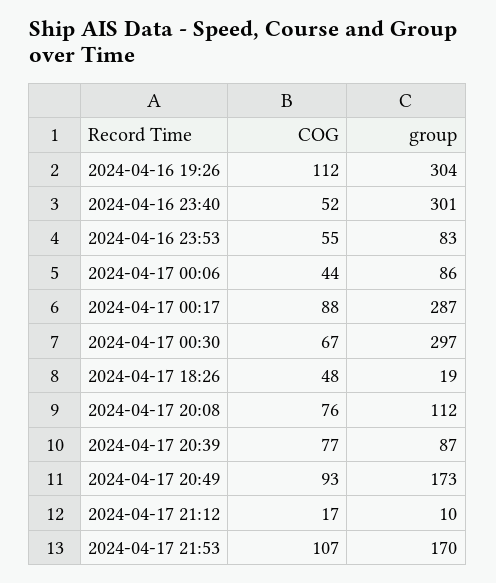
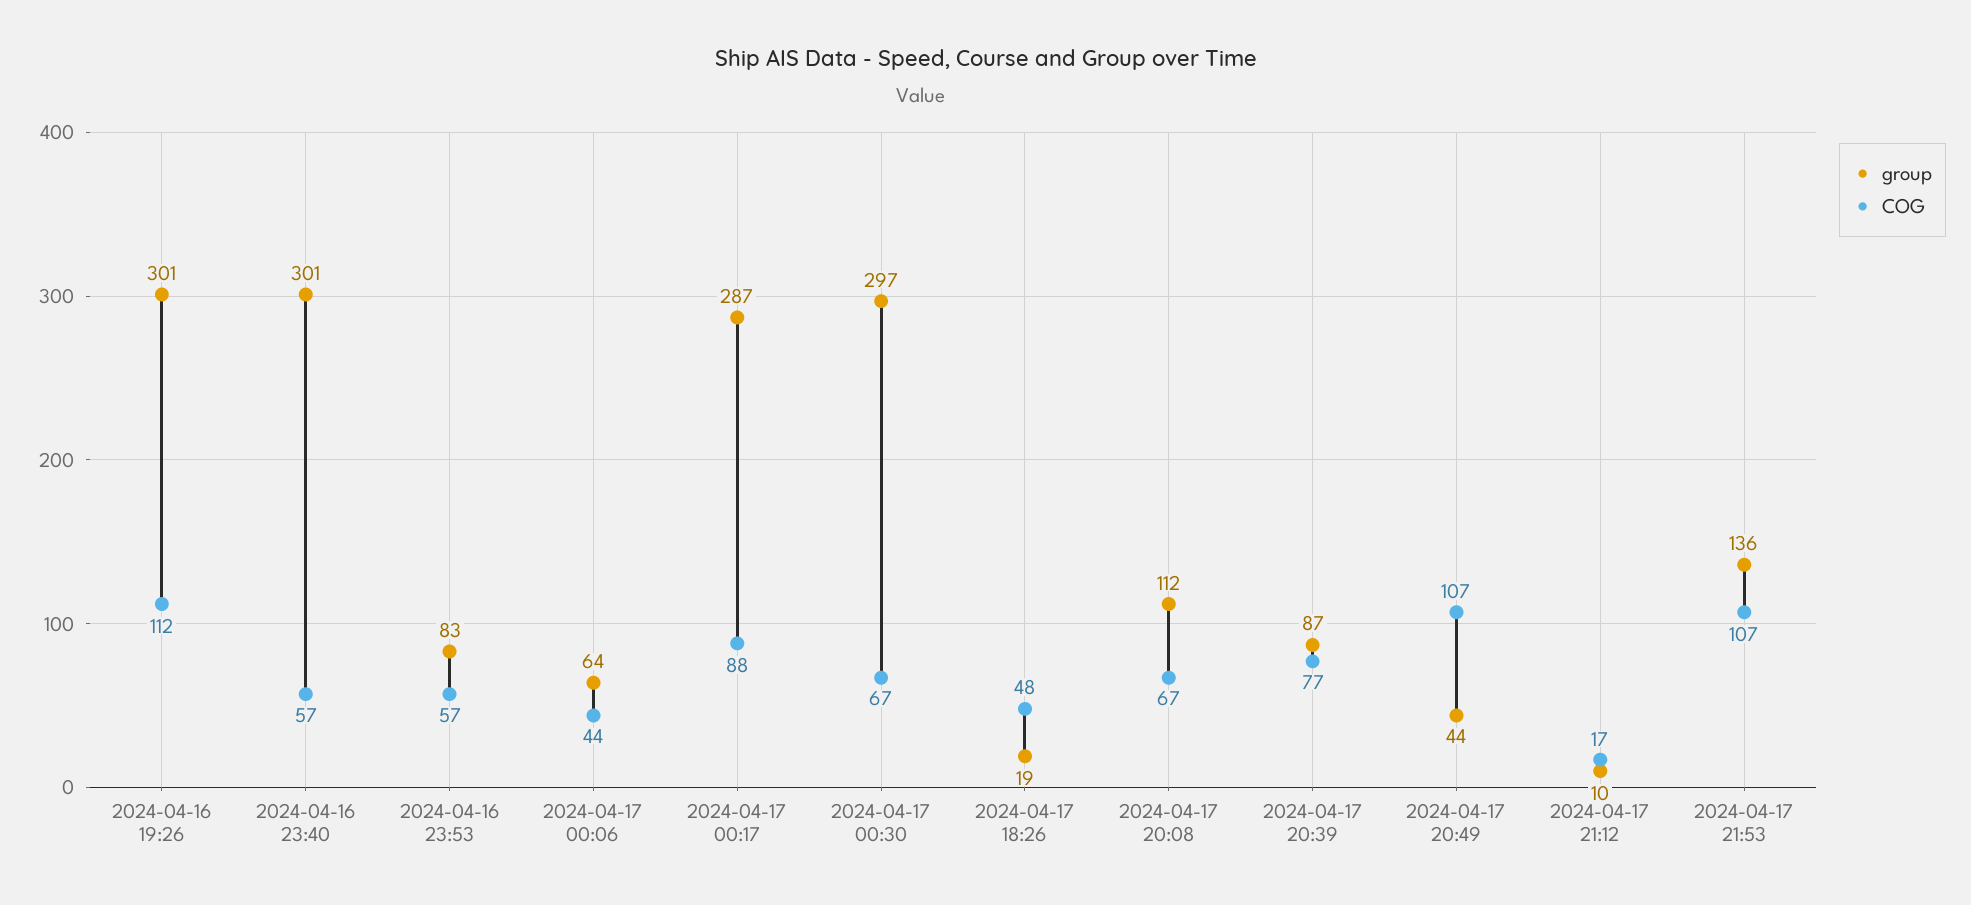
group, 2024-04-16 19:26: 304 -> 301
COG, 2024-04-16 23:40: 52 -> 57
COG, 2024-04-16 23:53: 55 -> 57
group, 2024-04-17 00:06: 86 -> 64
COG, 2024-04-17 20:08: 76 -> 67
COG, 2024-04-17 20:49: 93 -> 107
group, 2024-04-17 20:49: 173 -> 44
group, 2024-04-17 21:53: 170 -> 136

